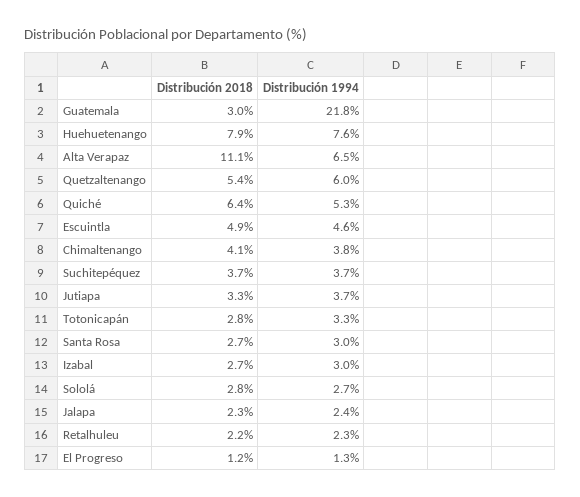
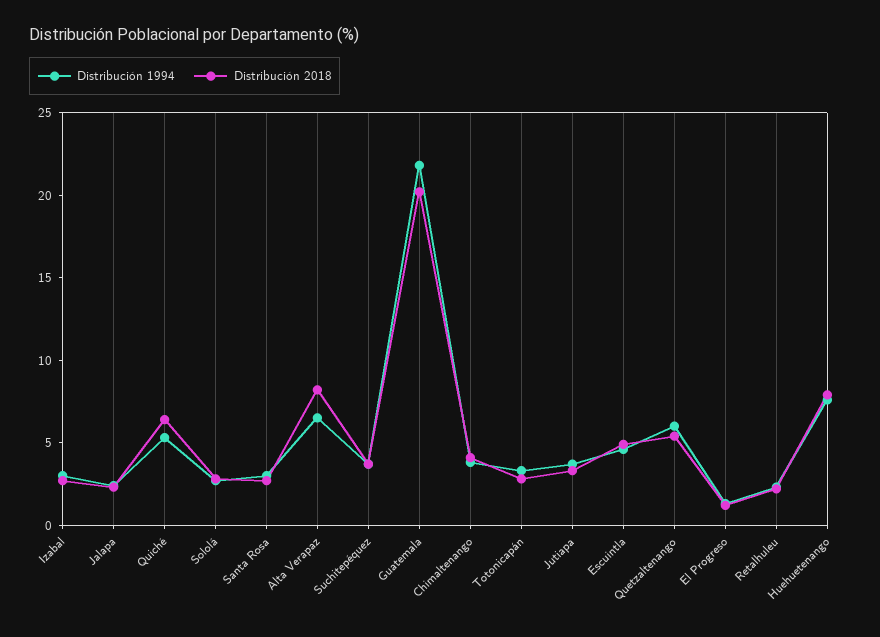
Distribución 2018, Guatemala: 3 -> 20
Distribución 2018, Alta Verapaz: 11.1 -> 8

